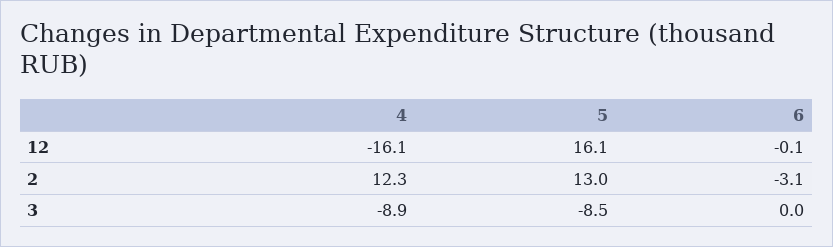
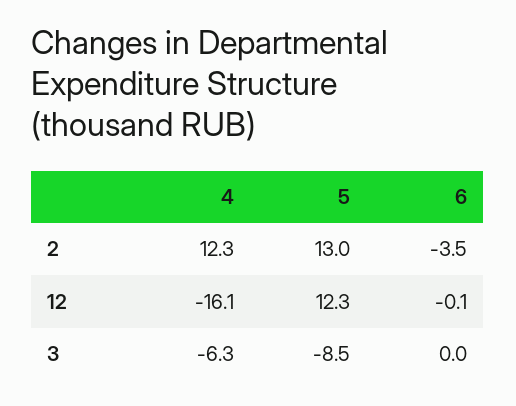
5, 12: 16.1 -> 12.3
6, 2: -3.1 -> -3.5
4, 3: -8.9 -> -6.3

